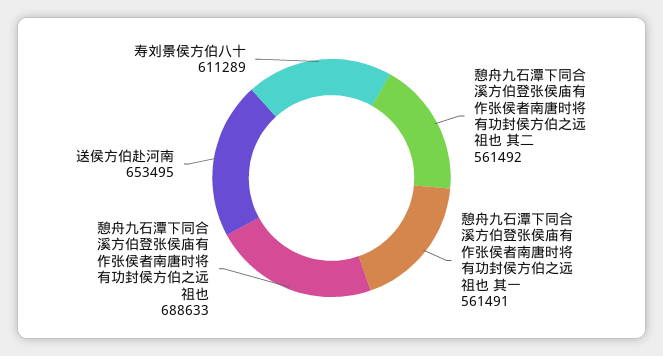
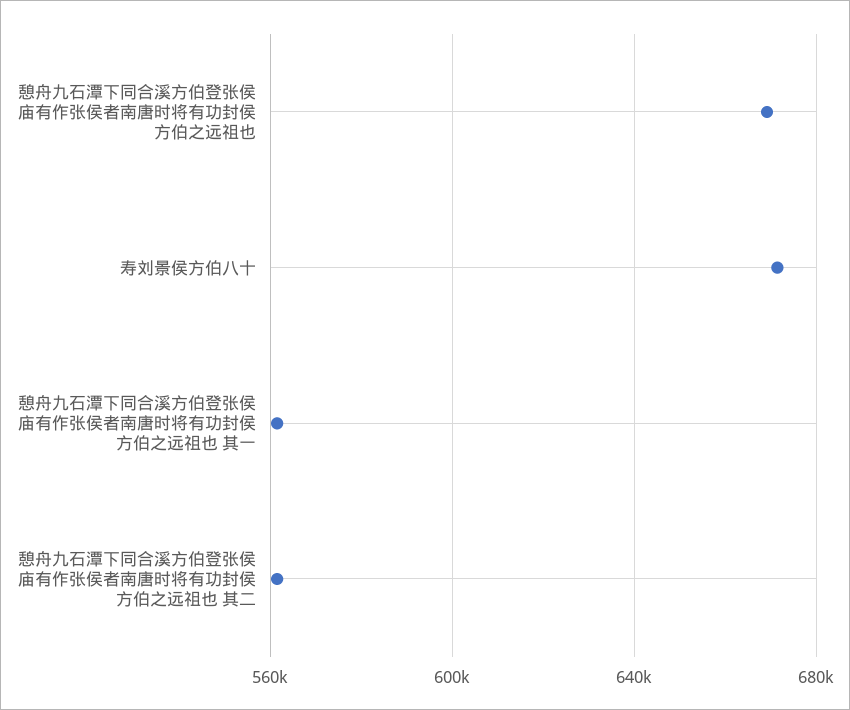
憩舟九石潭下同合溪方伯登张侯庙有作张侯者南唐时将有功封侯方伯之远祖也: 688633 -> 670000
送侯方伯赴河南: 653495 -> none
寿刘景侯方伯八十: 611289 -> 670000

